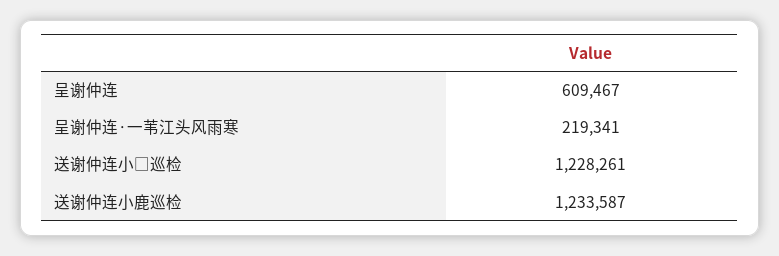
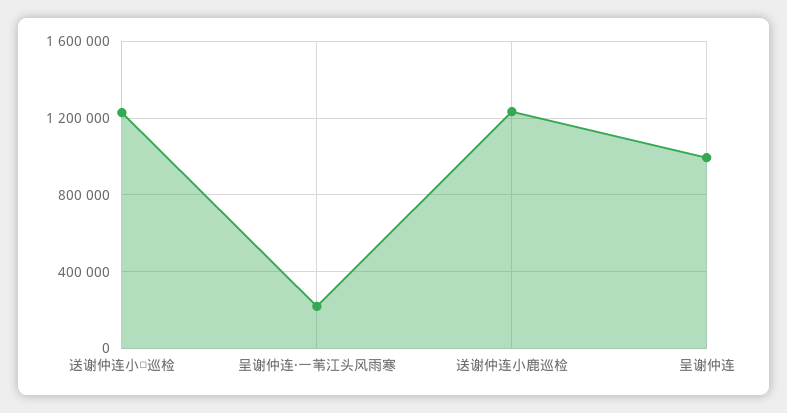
呈谢仲连: 609467 -> 1000000

